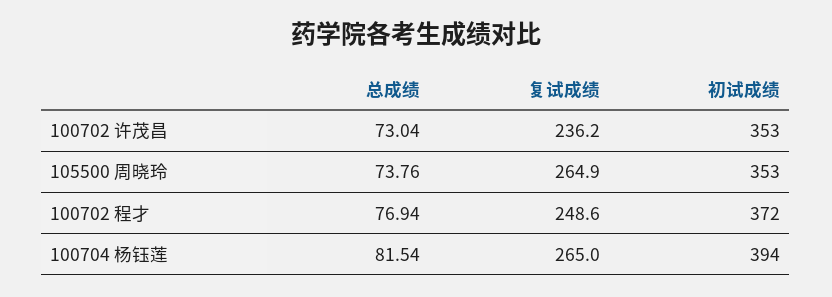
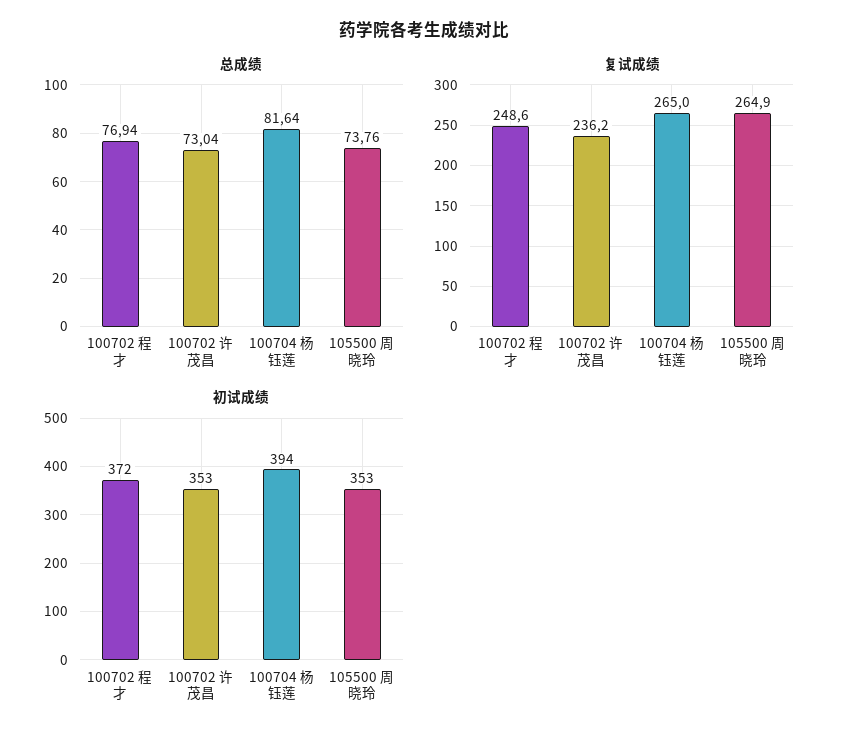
总成绩, 100704 杨钰莲: 81.54 -> 81.64

